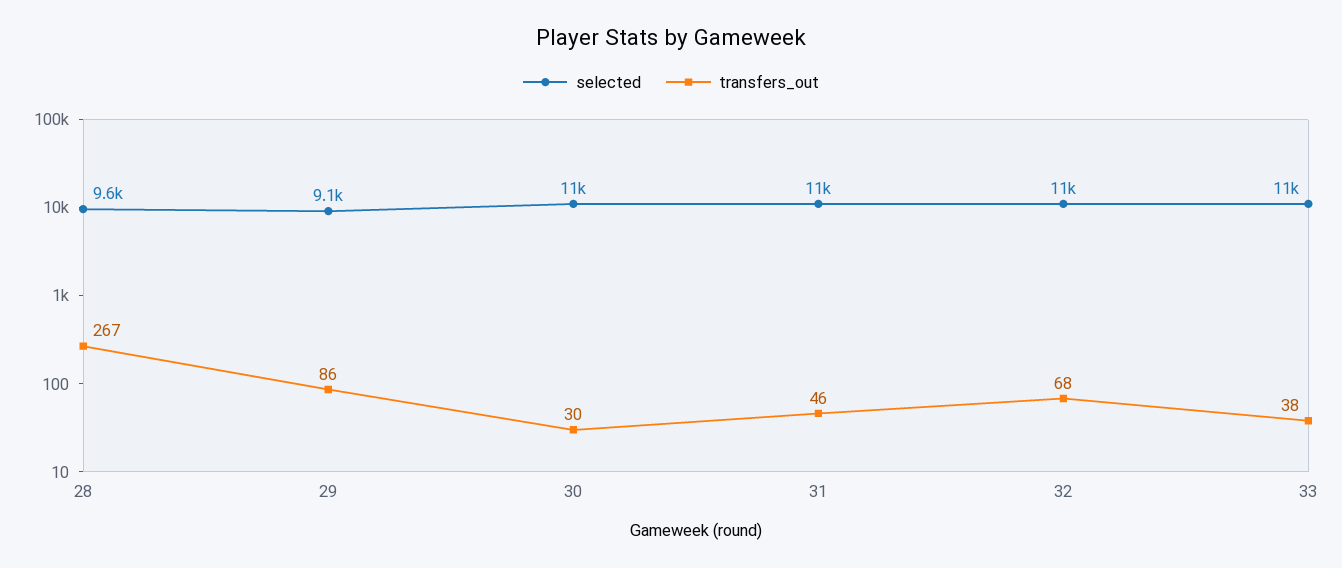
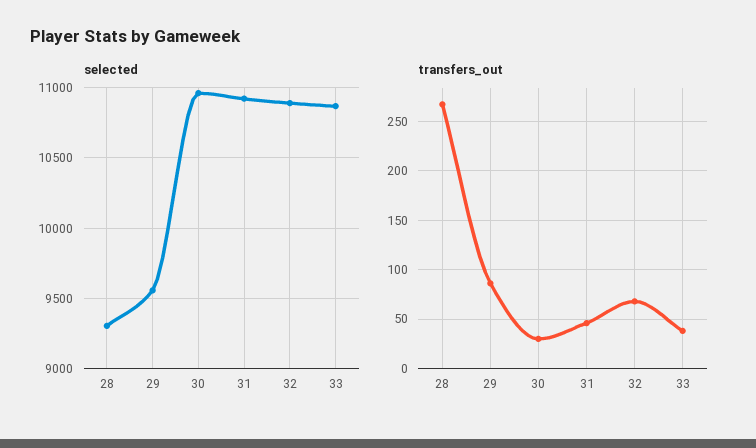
selected, 28: 9600 -> 9300
selected, 29: 9100 -> 9550

